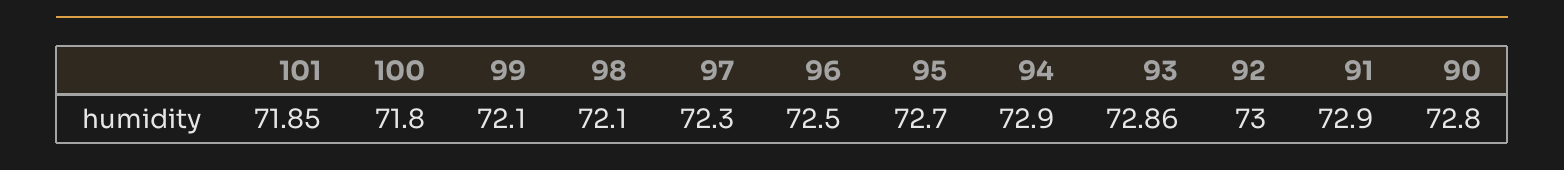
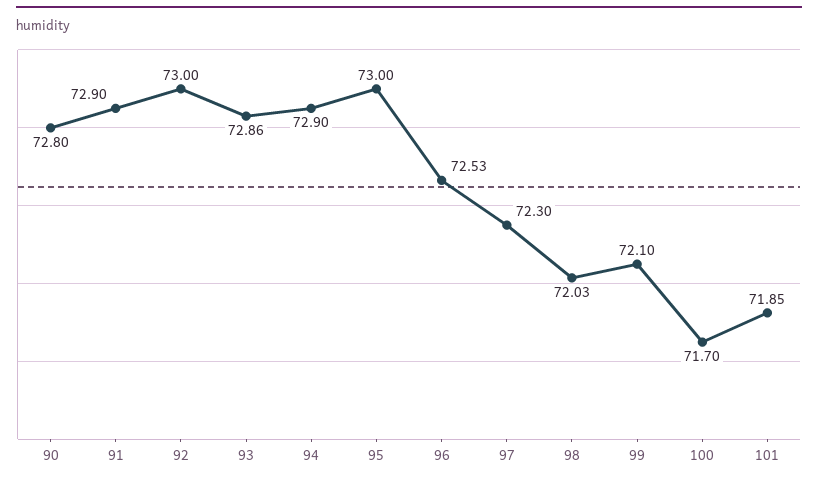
100: 71.8 -> 71.7
98: 72.1 -> 72.03
96: 72.5 -> 72.53
95: 72.7 -> 73

